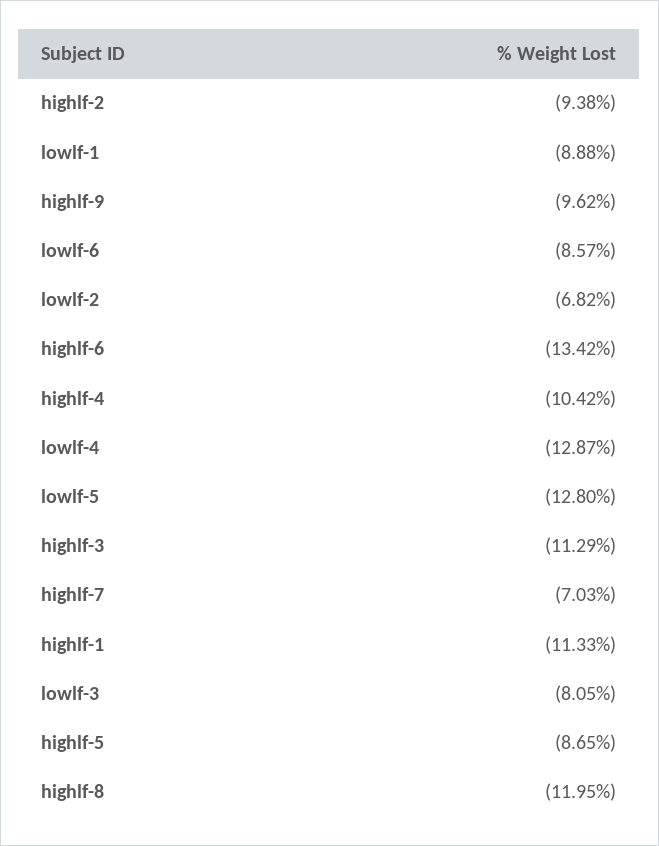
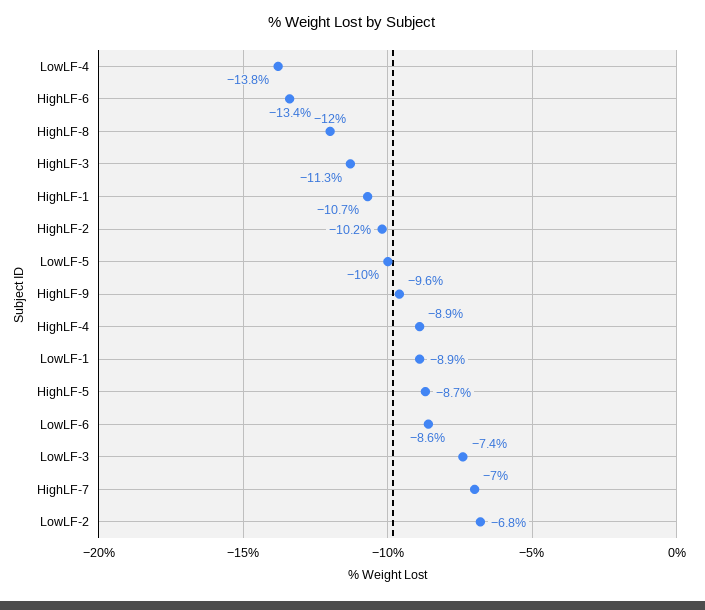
highlf-2: -9.38 -> -10.2
highlf-4: -10.42 -> -8.9
lowlf-4: -12.87 -> -13.8
lowlf-5: -12.8 -> -10
highlf-1: -11.33 -> -10.7
lowlf-3: -8.05 -> -7.4

